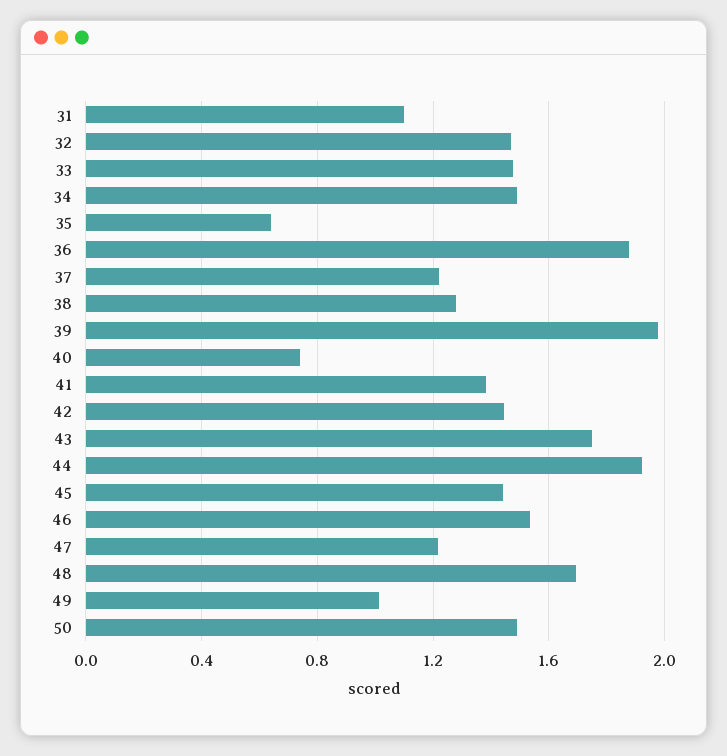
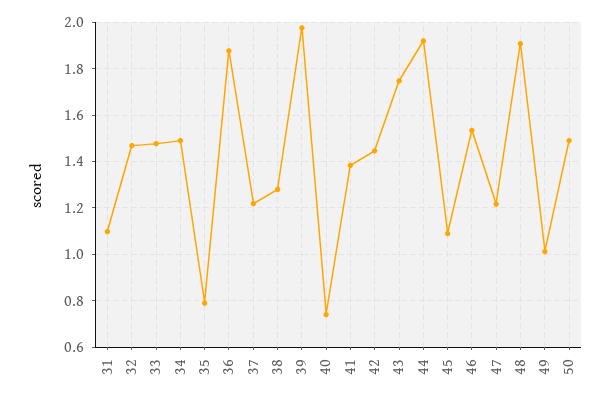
35: 0.65 -> 0.8
45: 1.45 -> 1.1
48: 1.7 -> 1.9

